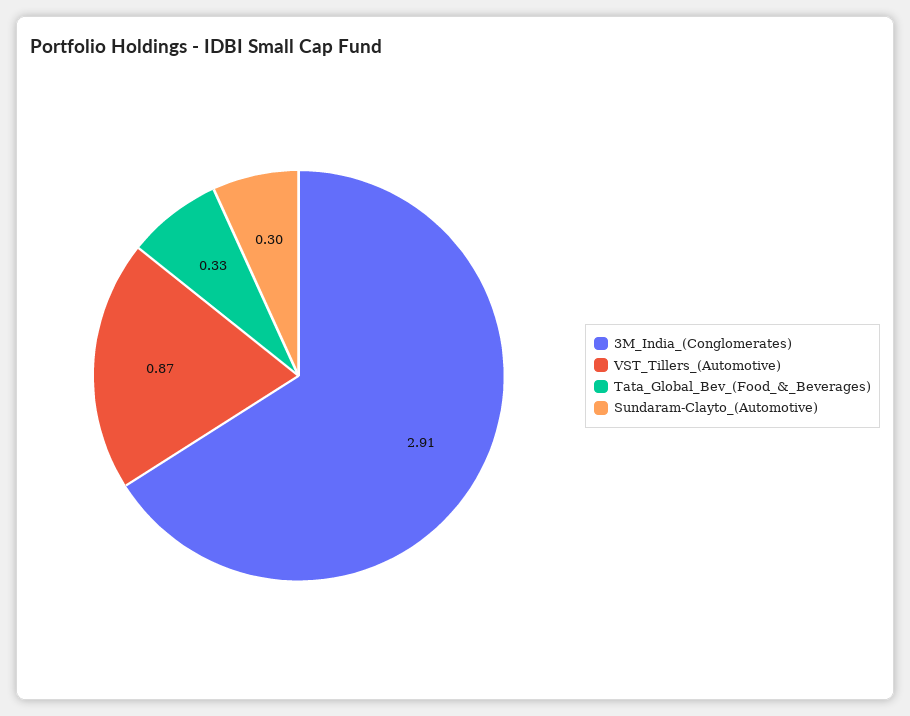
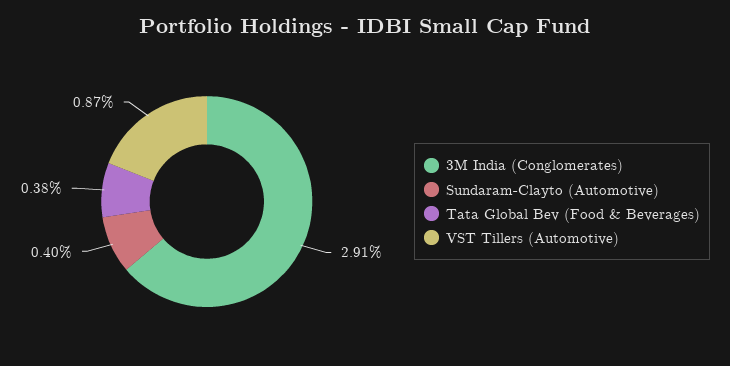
Tata_Global_Bev_(Food_&_Beverages): 0.33 -> 0.38
Sundaram-Clayto_(Automotive): 0.3 -> 0.4

